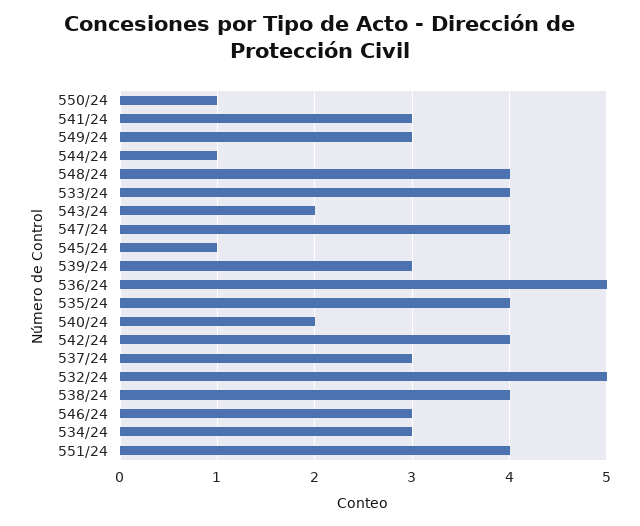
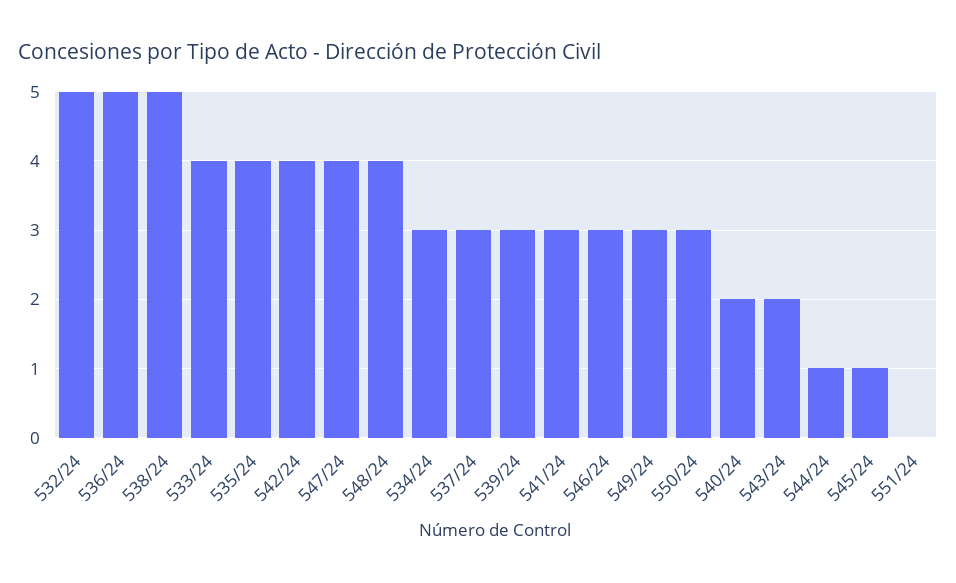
550/24: 1 -> 3
538/24: 4 -> 5
551/24: 4 -> 0

